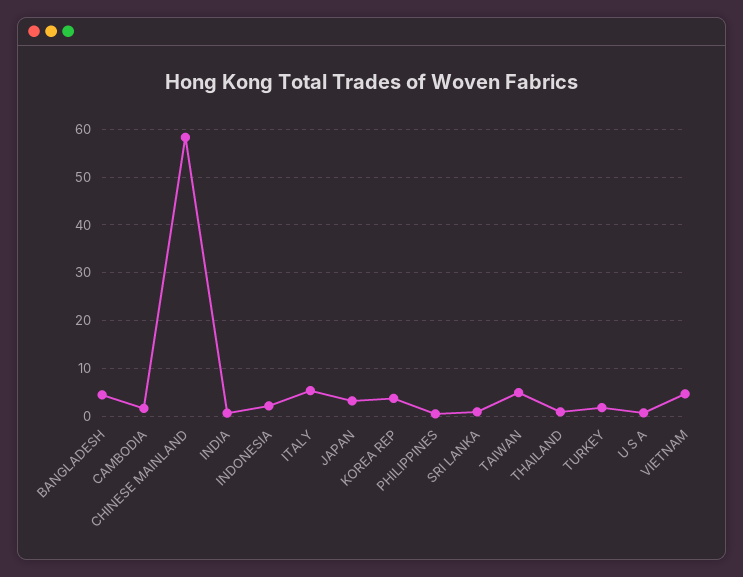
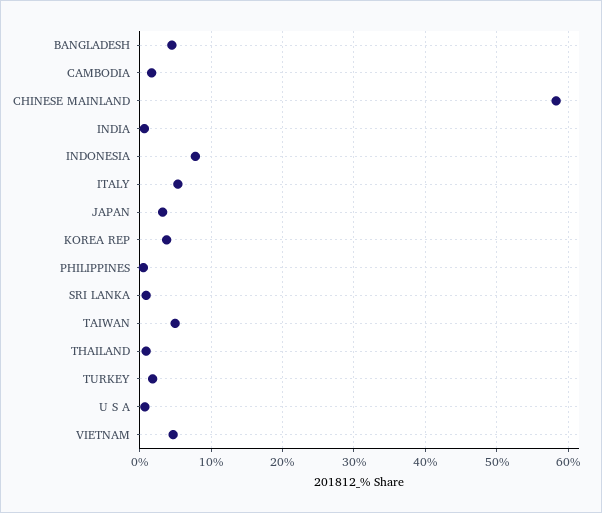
INDONESIA: 2 -> 8

